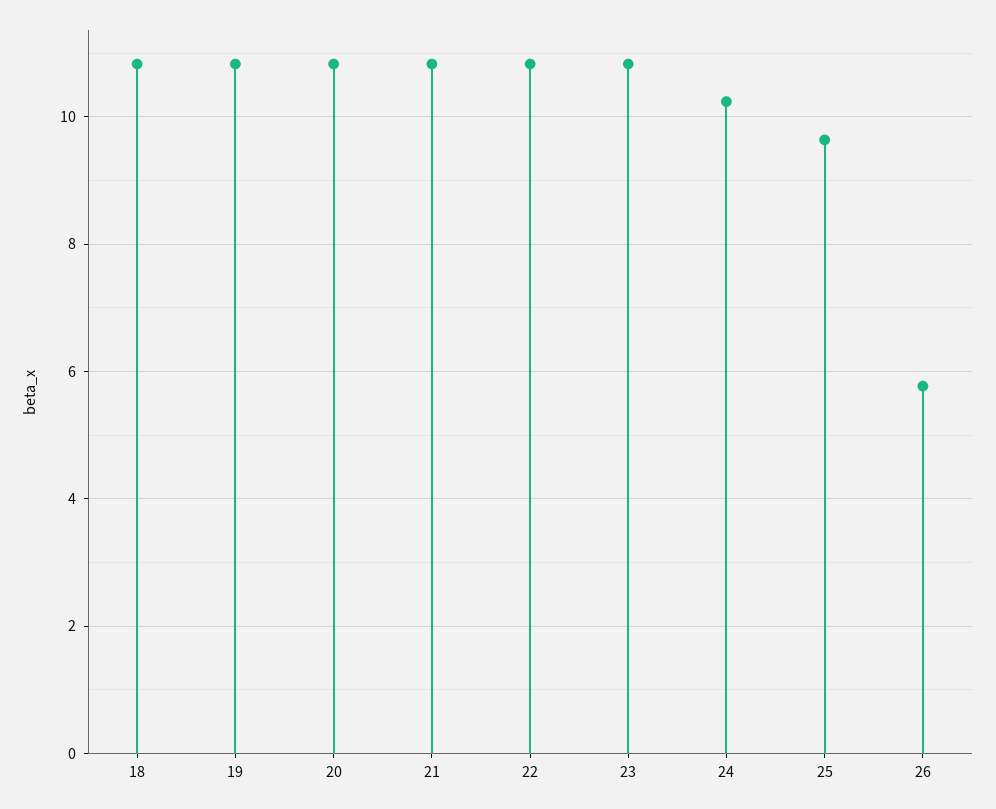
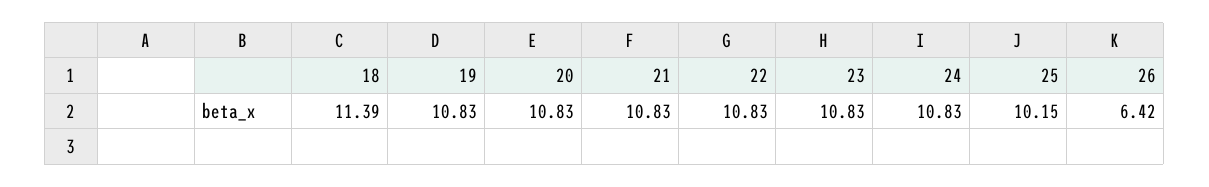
18: 10.8 -> 11.39
24: 10.2 -> 10.83
25: 9.6 -> 10.15
26: 5.8 -> 6.42

